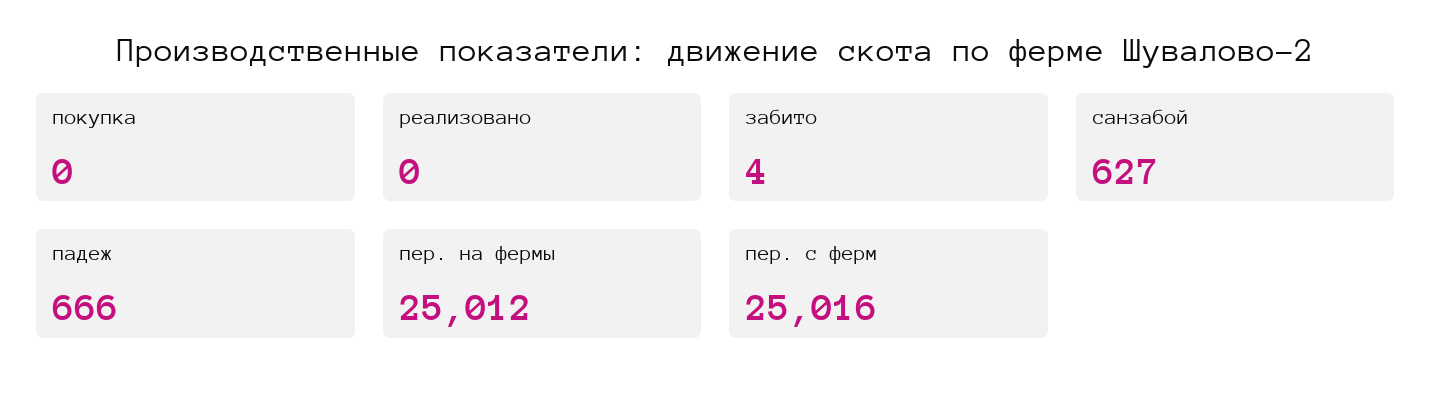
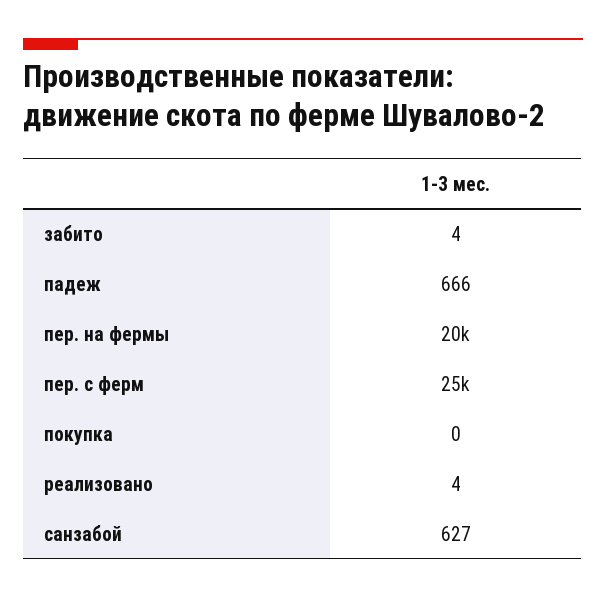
реализовано: 0 -> 4
пер. на фермы: 25012 -> 20000

